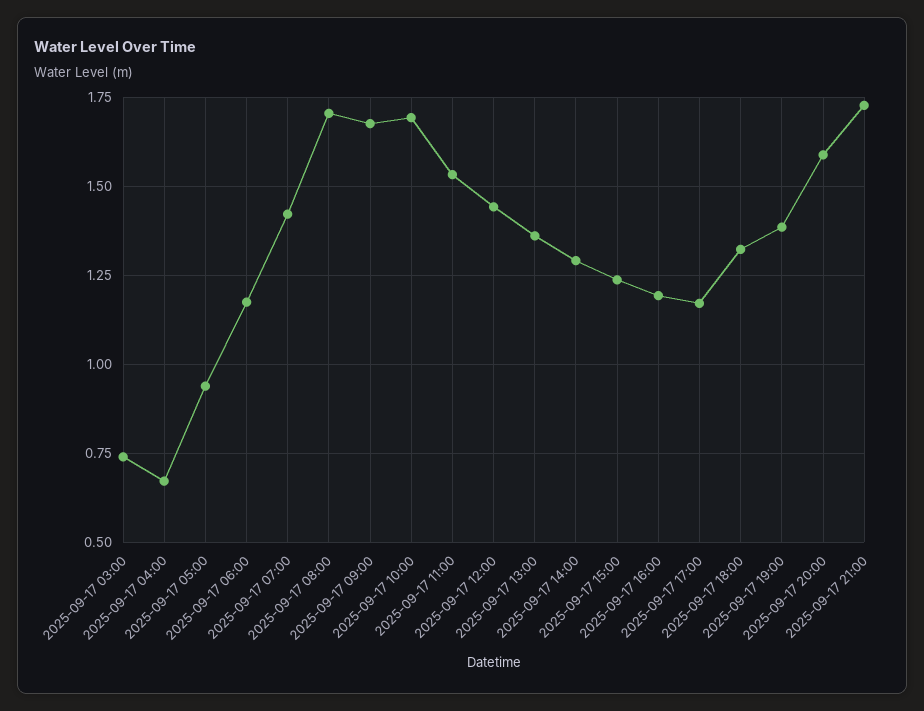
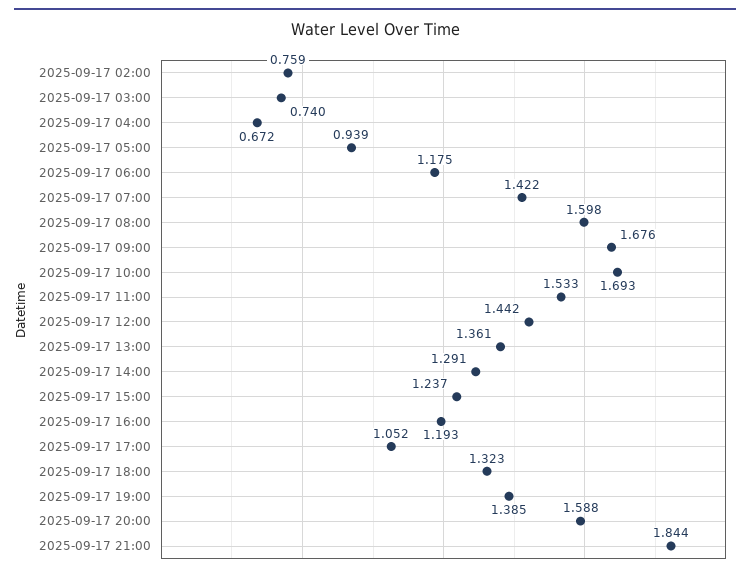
2025-09-17 08:00: 1.7 -> 1.598
2025-09-17 17:00: 1.175 -> 1.052
2025-09-17 21:00: 1.725 -> 1.844
2025-09-17 02:00: none -> 0.759

